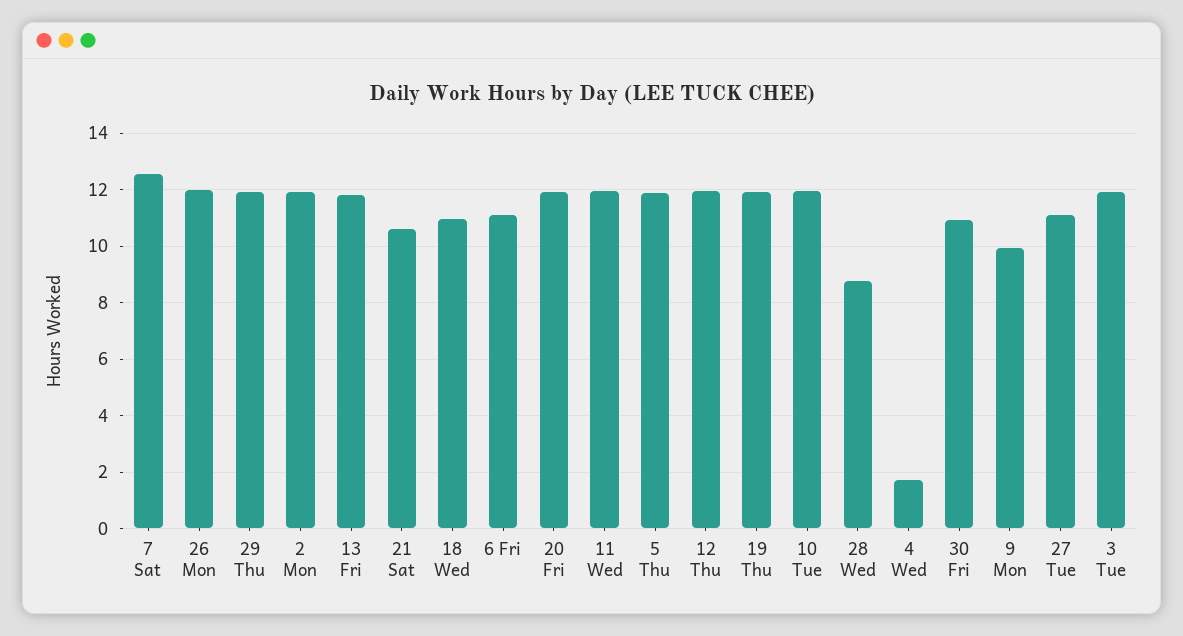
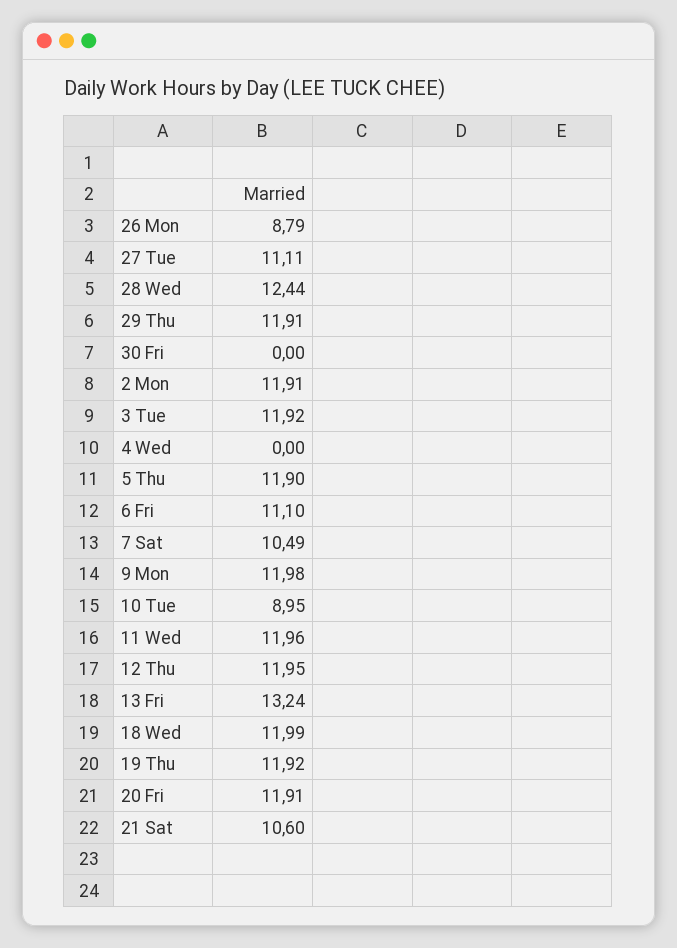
7 Sat: 12.5 -> 10.49
26 Mon: 12 -> 8.79
13 Fri: 11.75 -> 13.24
18 Wed: 11 -> 11.99
10 Tue: 12 -> 8.95
28 Wed: 8.75 -> 12.44
4 Wed: 1.75 -> 0
30 Fri: 11 -> 0
9 Mon: 10 -> 11.98

